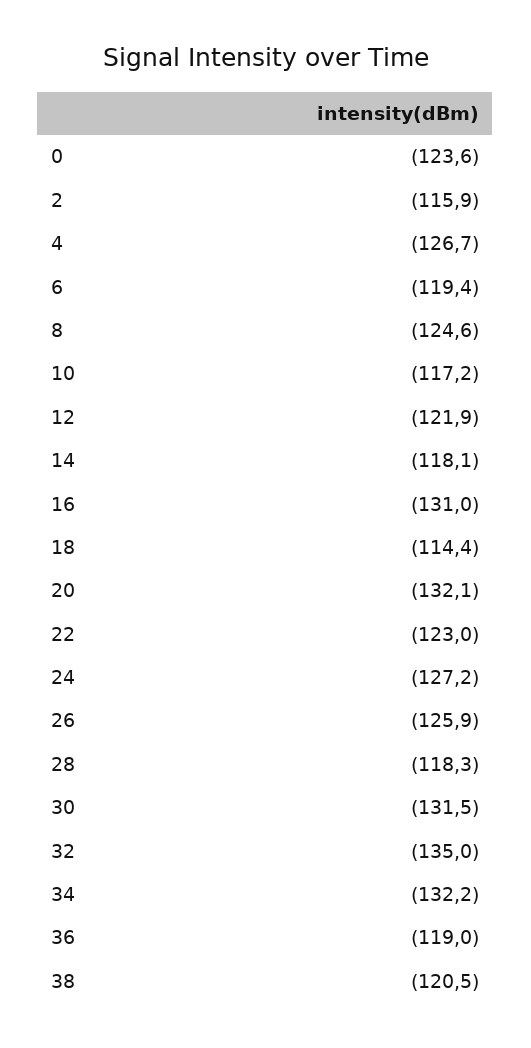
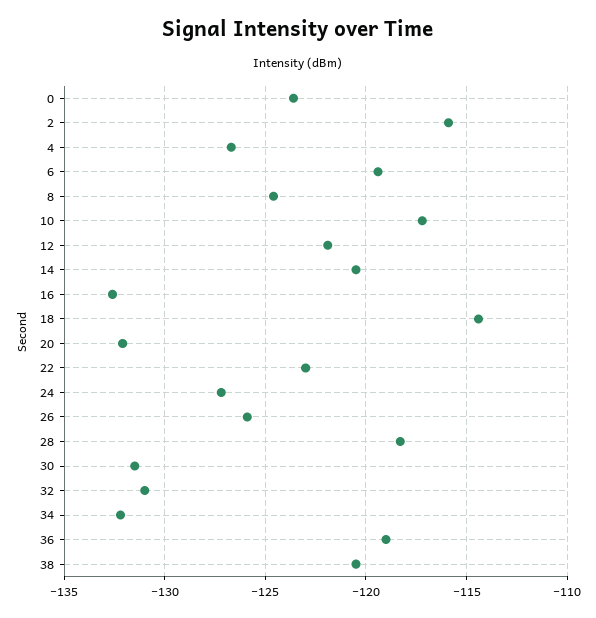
14: -118.1 -> -120.5
16: -131 -> -132.5
32: -135 -> -131

